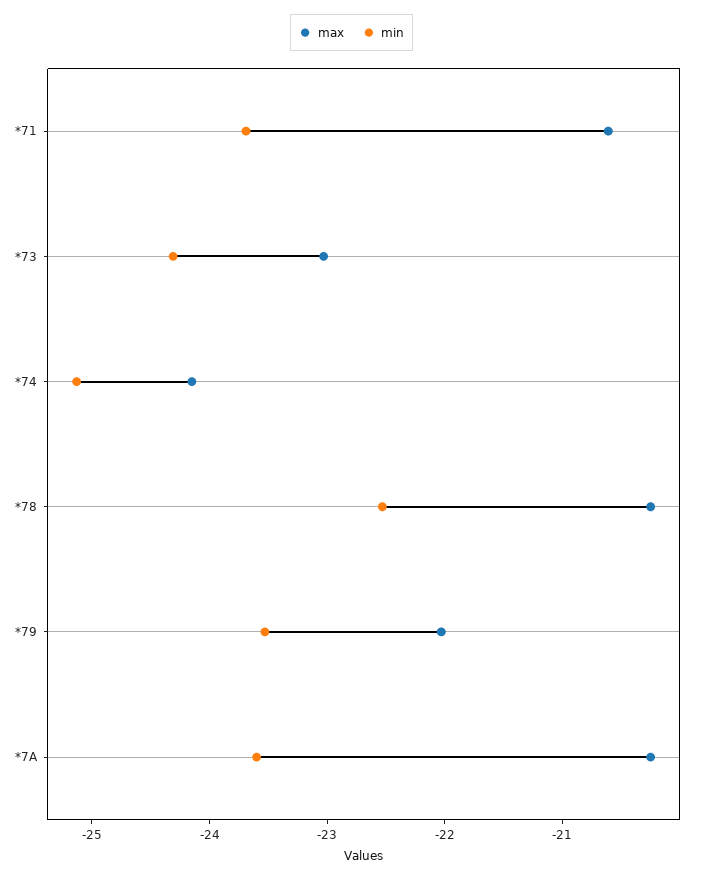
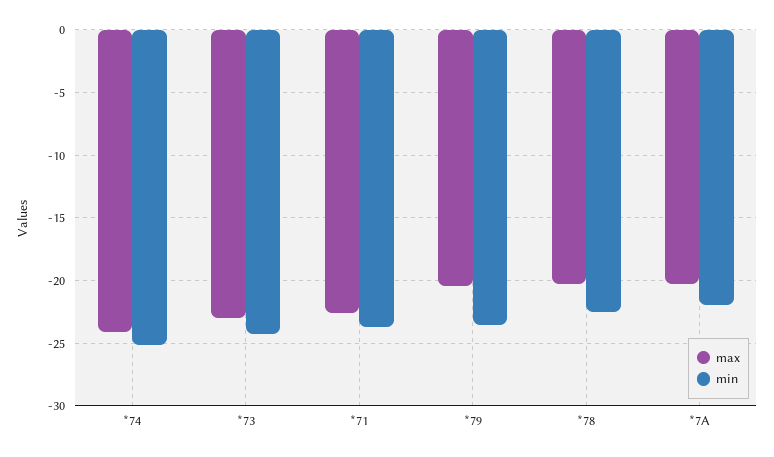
max, *71: -20.6 -> -22.5
max, *79: -22 -> -20.5
min, *7A: -23.6 -> -22

